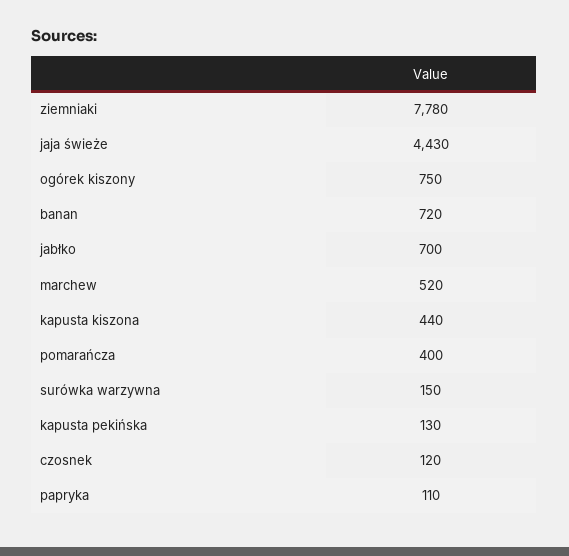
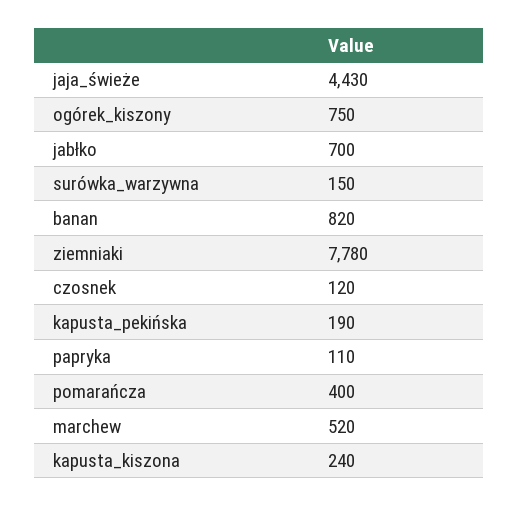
banan: 720 -> 820
kapusta kiszona: 440 -> 240
kapusta pekińska: 130 -> 190

